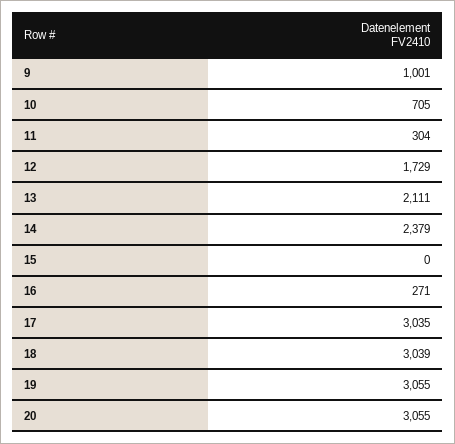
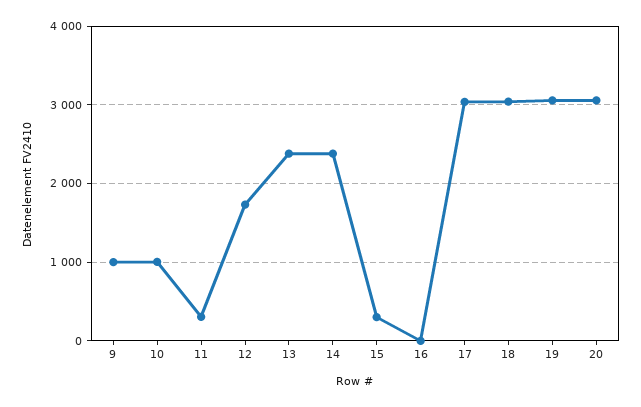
10: 705 -> 1000
13: 2111 -> 2400
15: 0 -> 300
16: 271 -> 0

